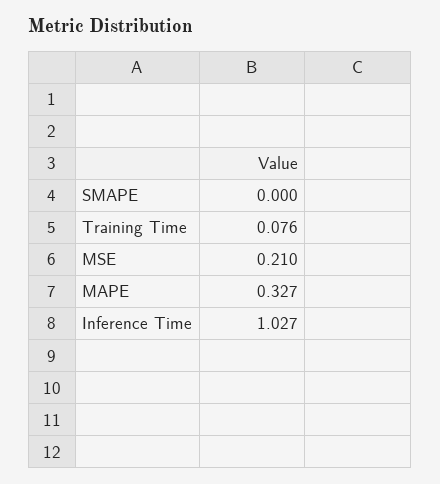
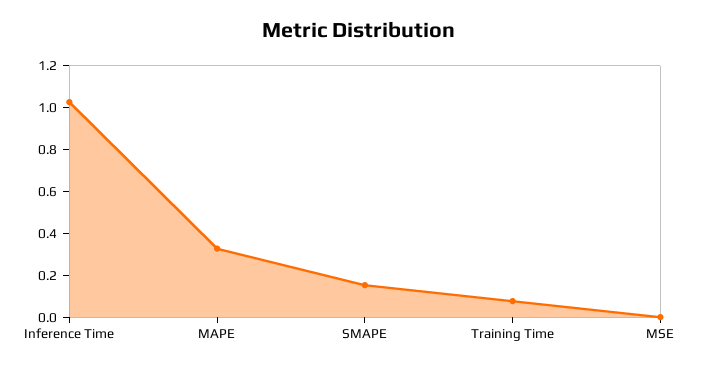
SMAPE: 0 -> 0.15
MSE: 0.21 -> 0

